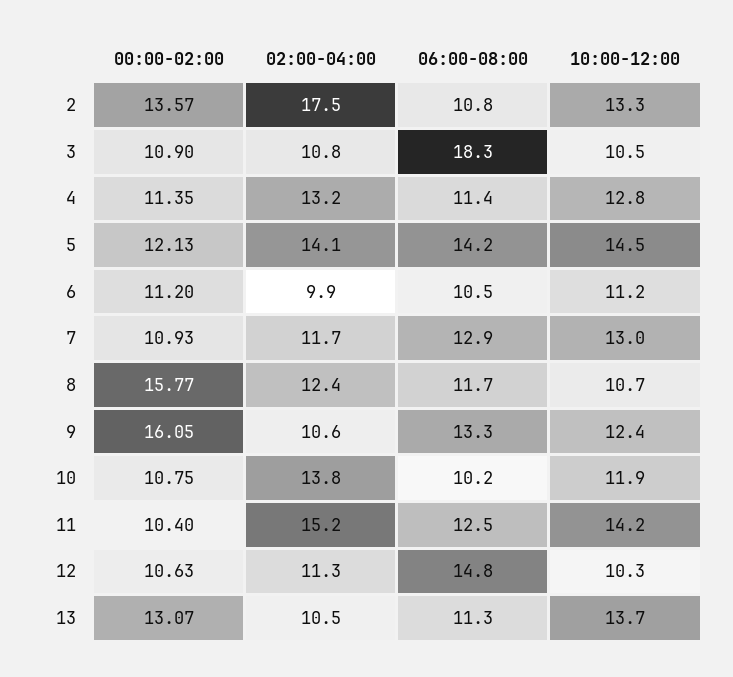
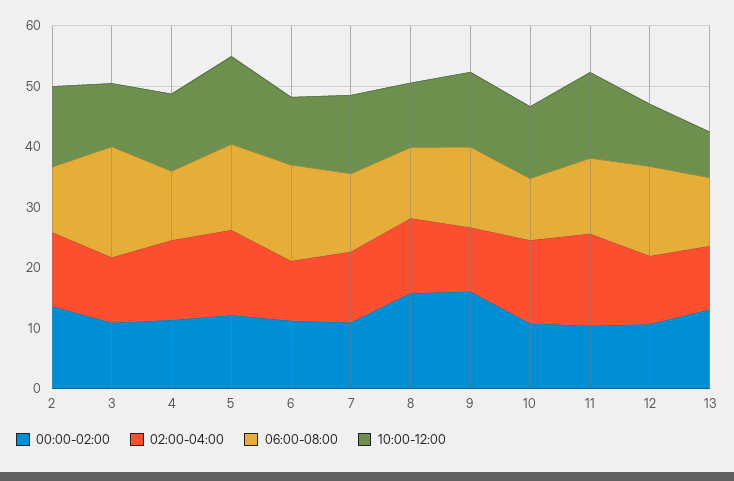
02:00-04:00, 2: 17.5 -> 12
06:00-08:00, 6: 10.5 -> 16
10:00-12:00, 13: 13.7 -> 8

